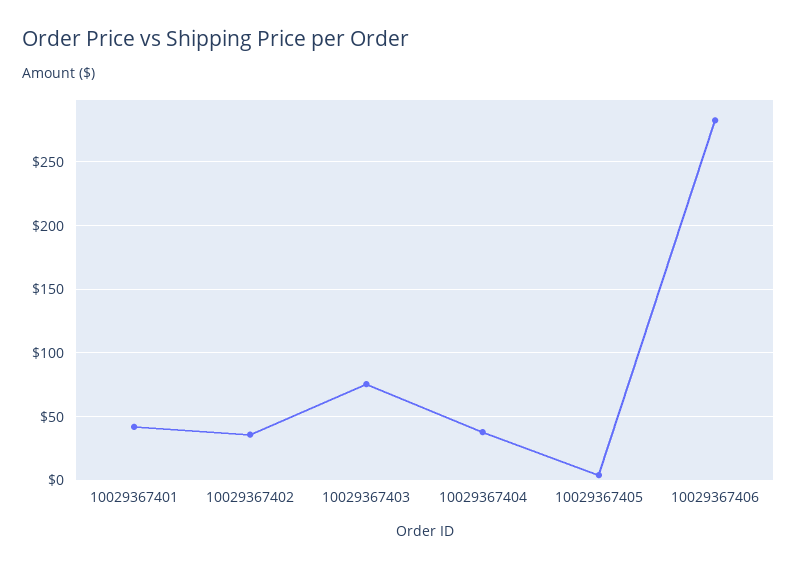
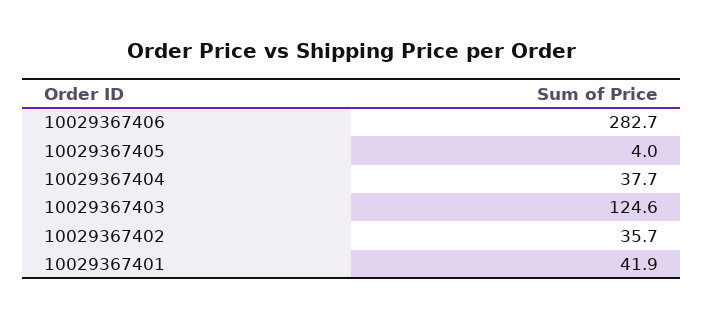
10029367403: 75 -> 124.6

